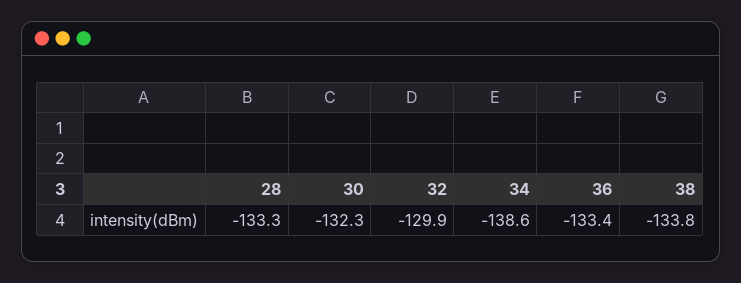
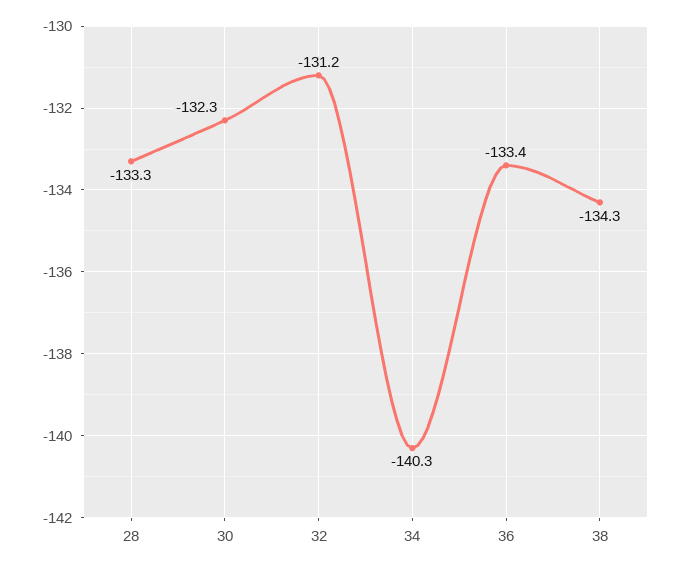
32: -129.9 -> -131.2
34: -138.6 -> -140.3
38: -133.8 -> -134.3

